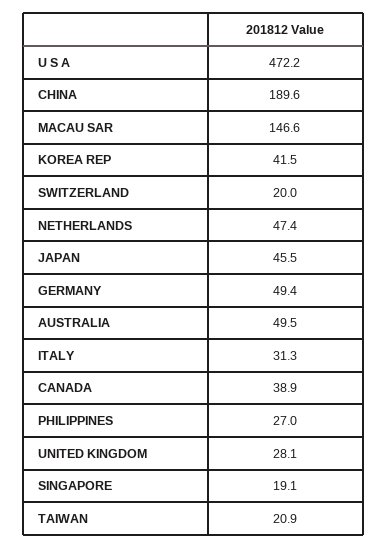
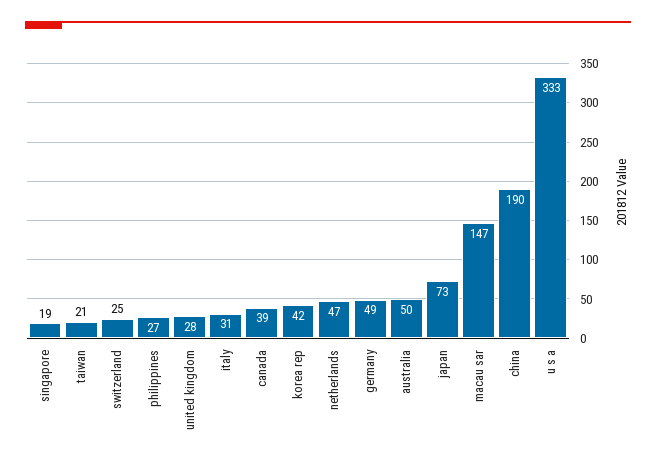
U S A: 472.2 -> 333
SWITZERLAND: 20 -> 25
JAPAN: 45.5 -> 73

